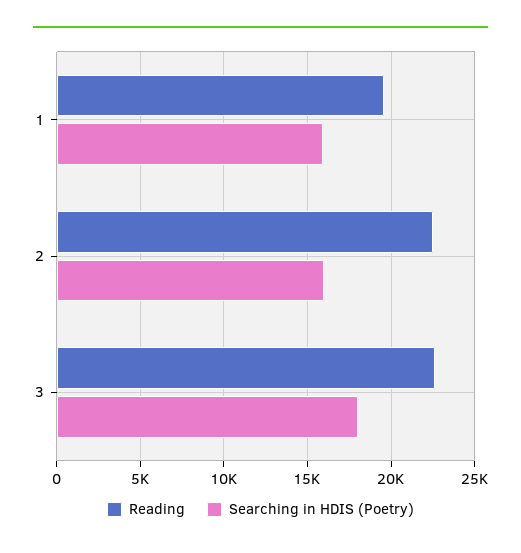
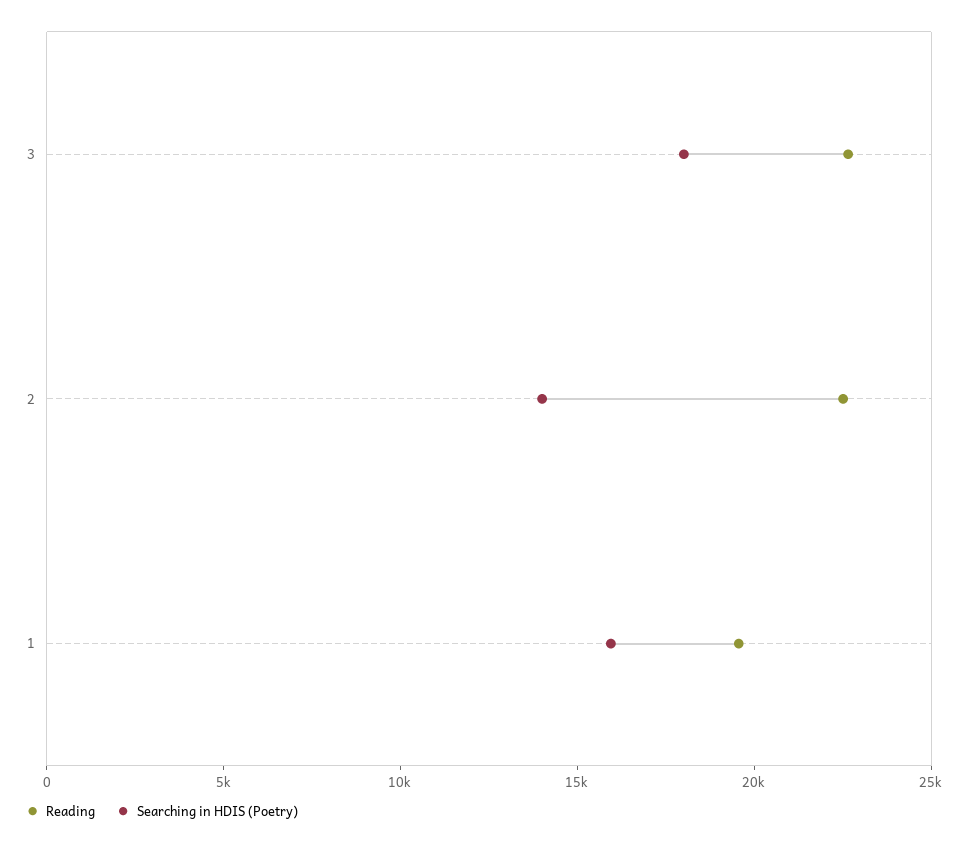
Searching in HDIS (Poetry), 2: 16000 -> 14000

